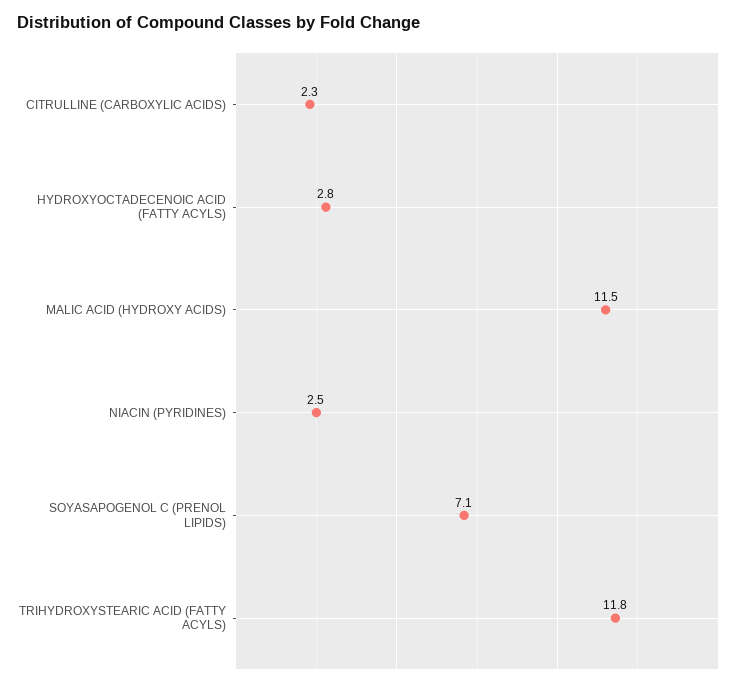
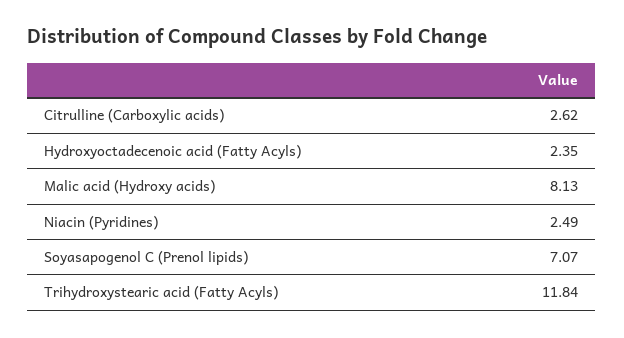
CITRULLINE (CARBOXYLIC ACIDS): 2.3 -> 2.62
HYDROXYOCTADECENOIC ACID (FATTY ACYLS): 2.8 -> 2.35
MALIC ACID (HYDROXY ACIDS): 11.5 -> 8.13

